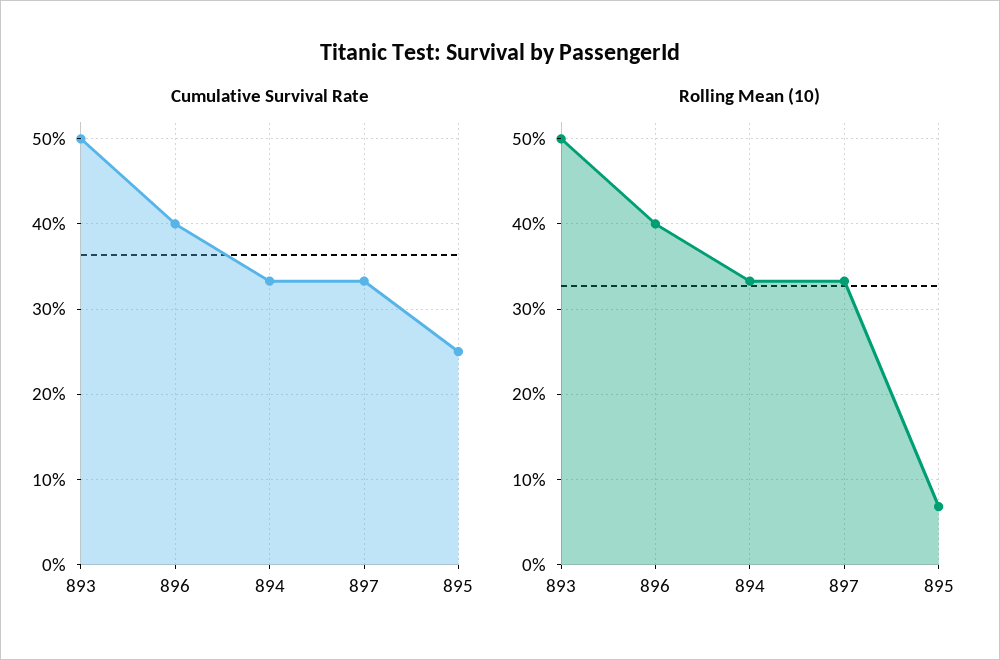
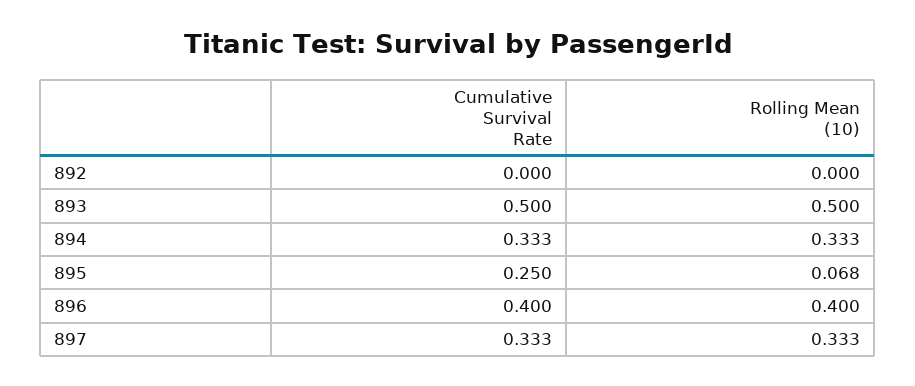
Cumulative Survival Rate, 892: none -> 0
Rolling Mean (10), 892: none -> 0

